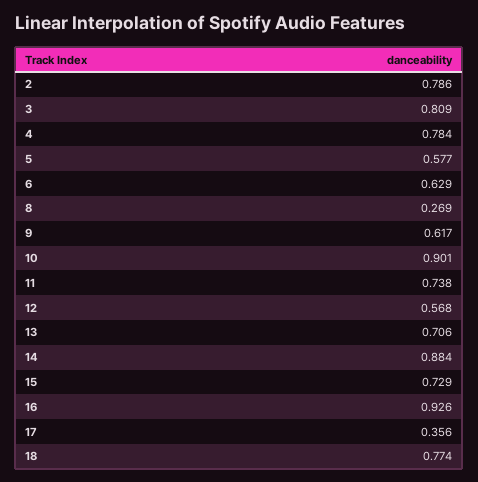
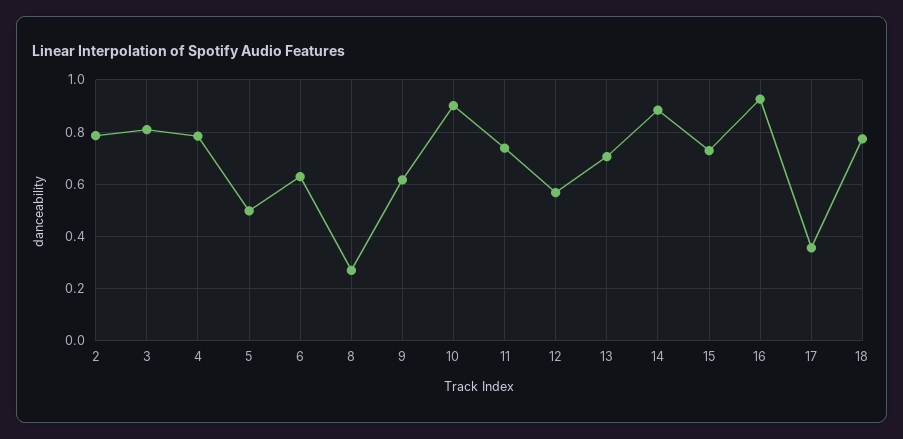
5: 0.577 -> 0.5

